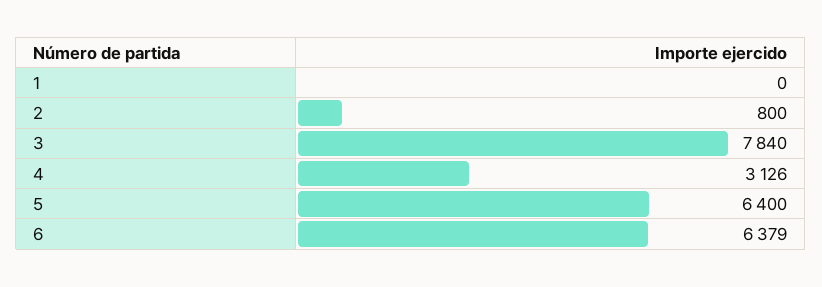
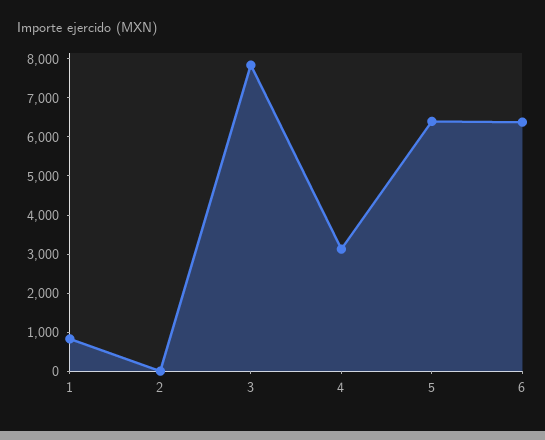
1: 0 -> 750
2: 800 -> 0

